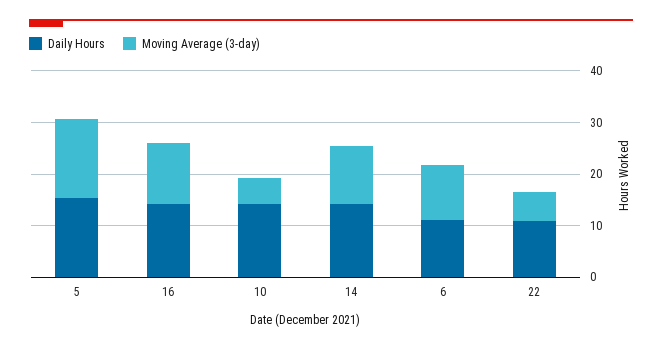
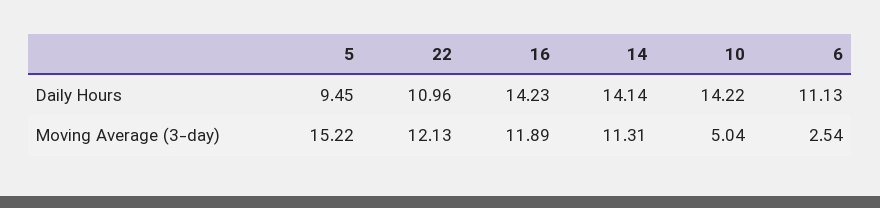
Daily Hours, 5: 16 -> 9.45
Moving Average (3-day), 6: 10 -> 2.54
Moving Average (3-day), 22: 6 -> 12.13

